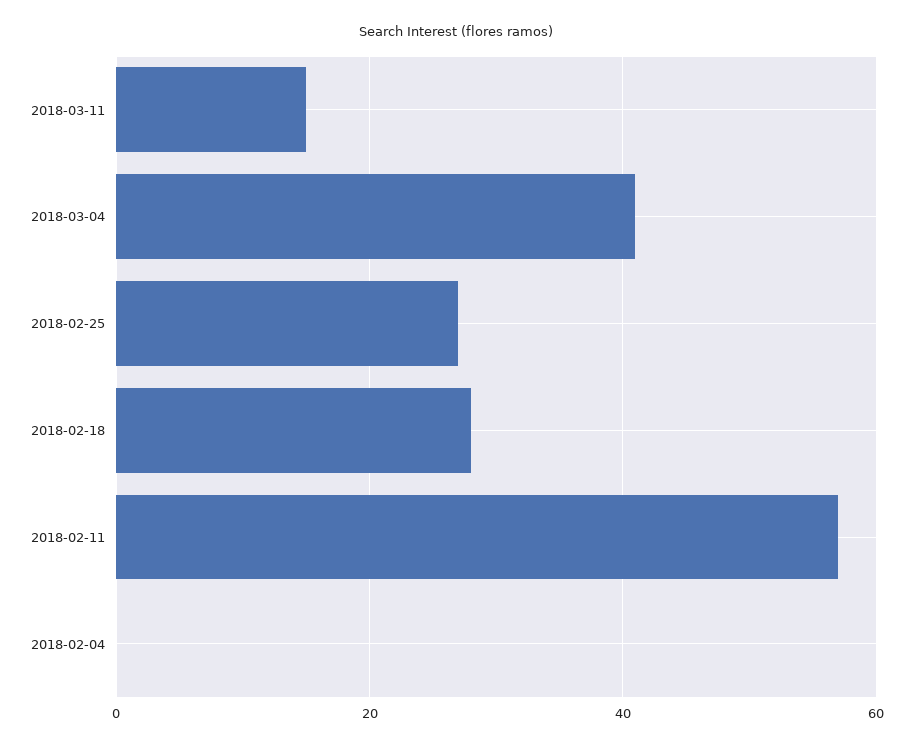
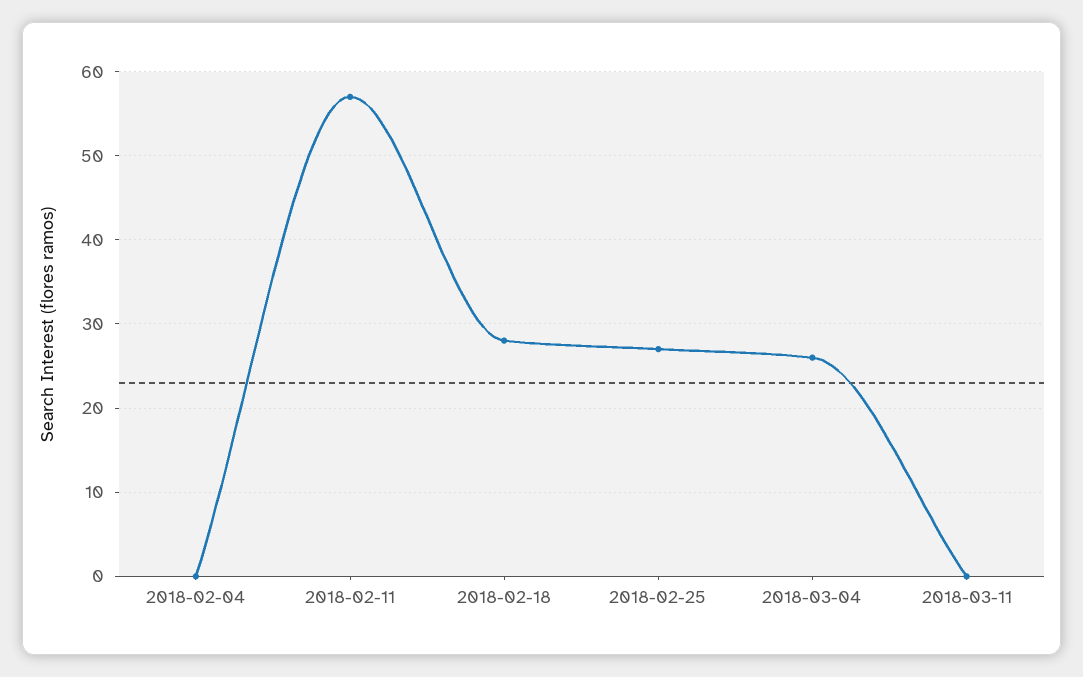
2018-03-11: 15 -> 0
2018-03-04: 40 -> 26

